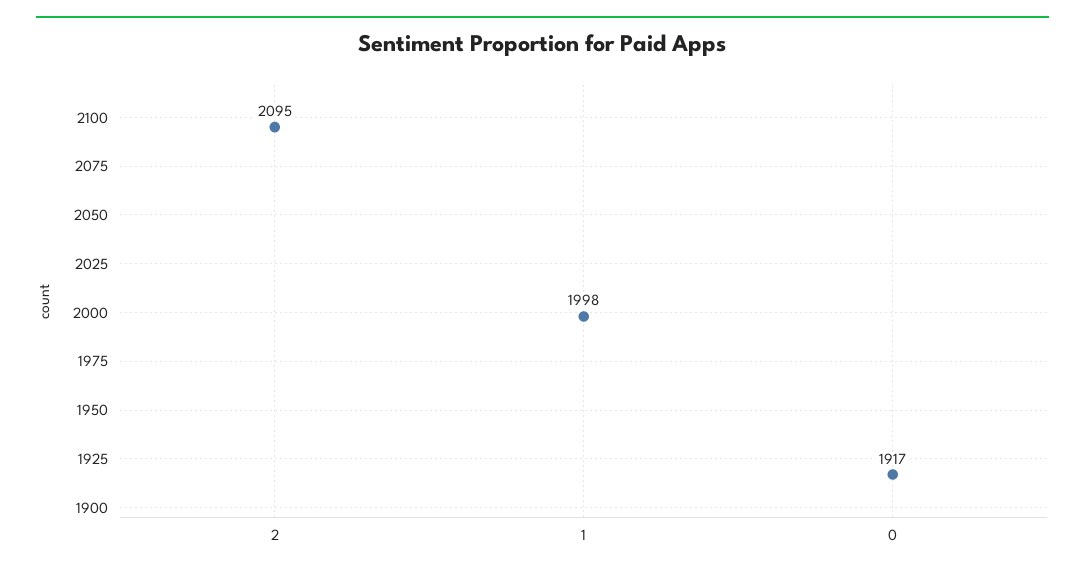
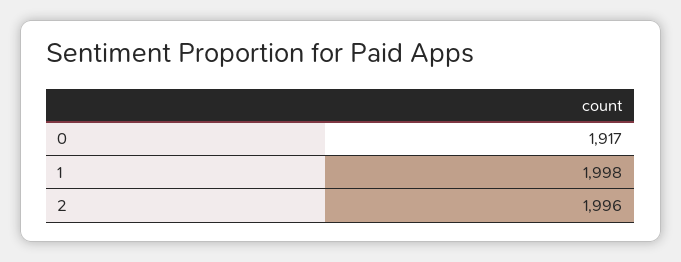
2: 2095 -> 1996

